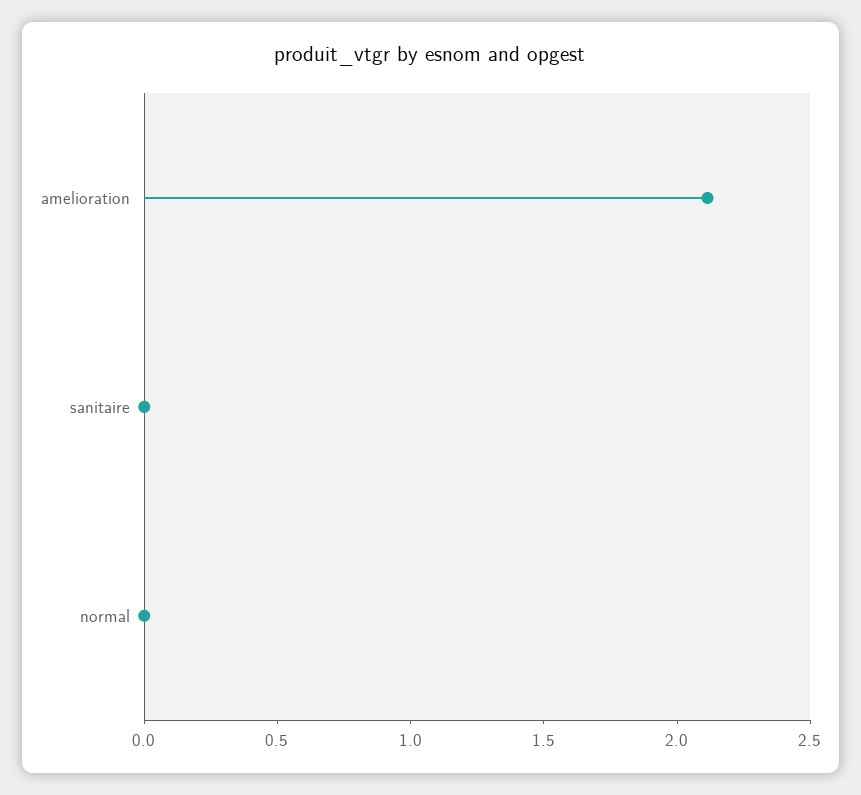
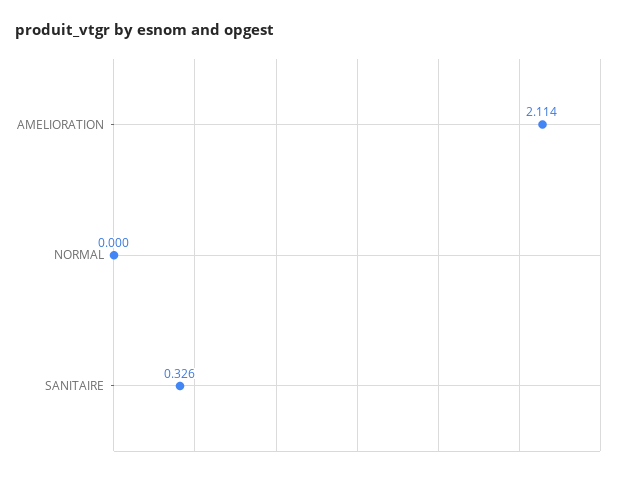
sanitaire: 0 -> 0.326

